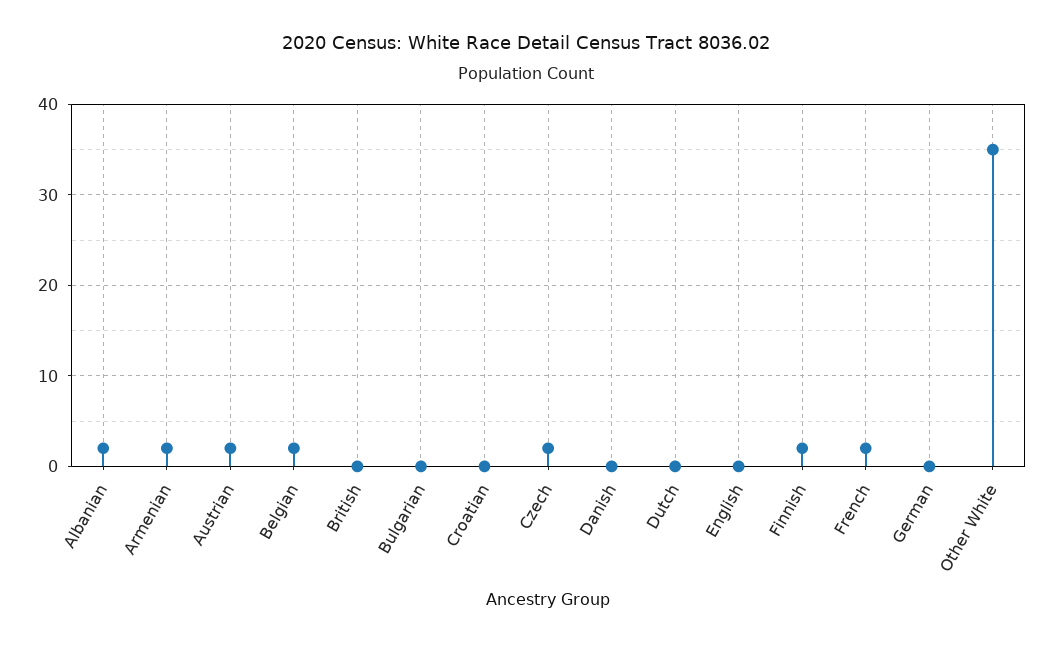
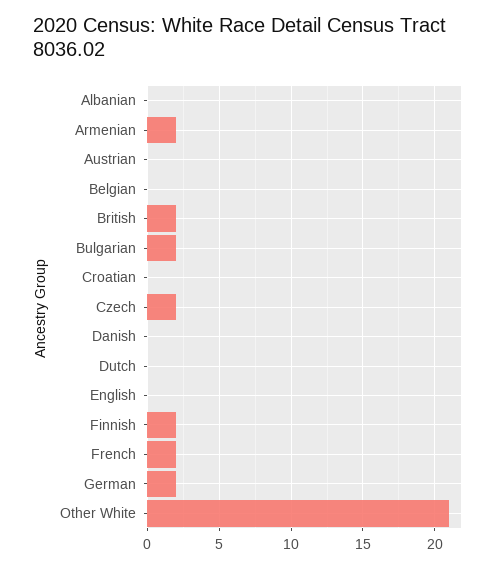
Albanian: 2 -> 0
Austrian: 2 -> 0
Belgian: 2 -> 0
British: 0 -> 2
Bulgarian: 0 -> 2
German: 0 -> 2
Other White: 35 -> 21

